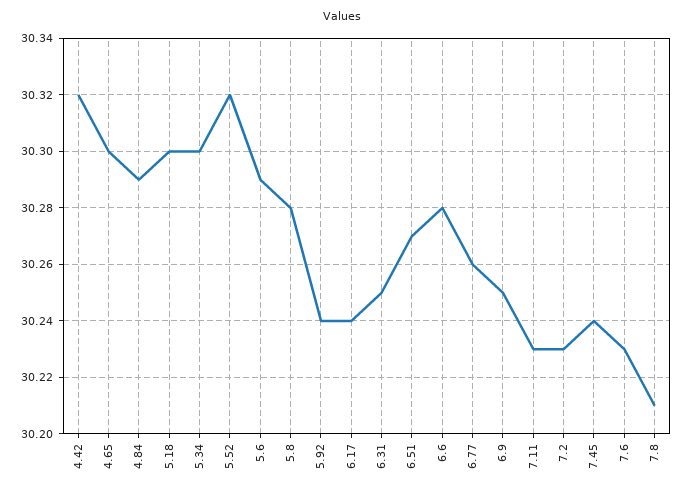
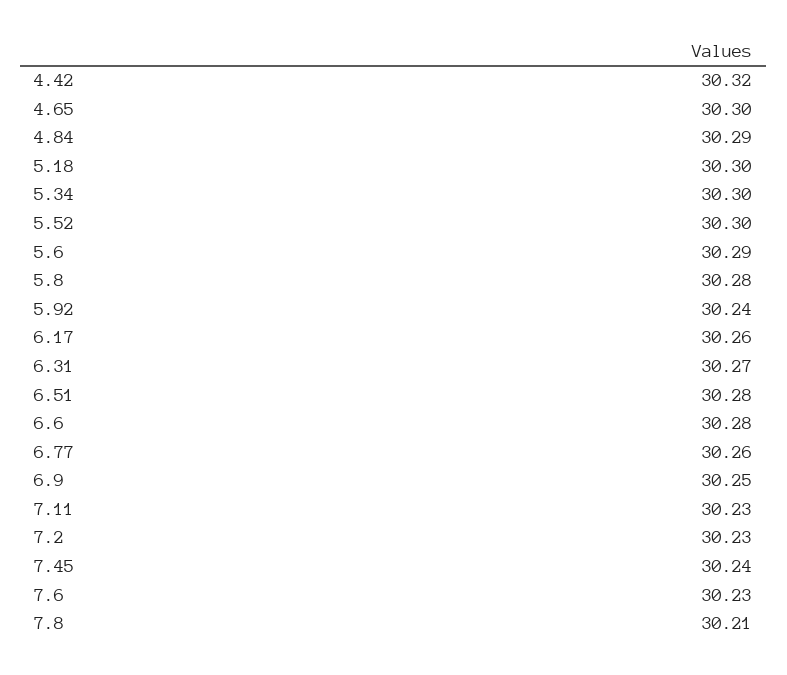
5.52: 30.32 -> 30.3
6.17: 30.24 -> 30.26
6.31: 30.25 -> 30.27
6.51: 30.27 -> 30.28

